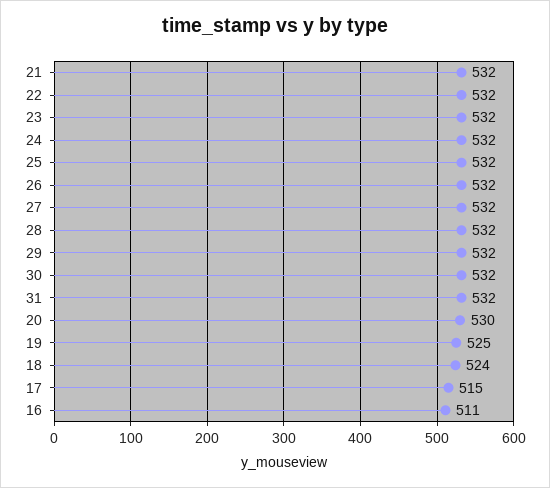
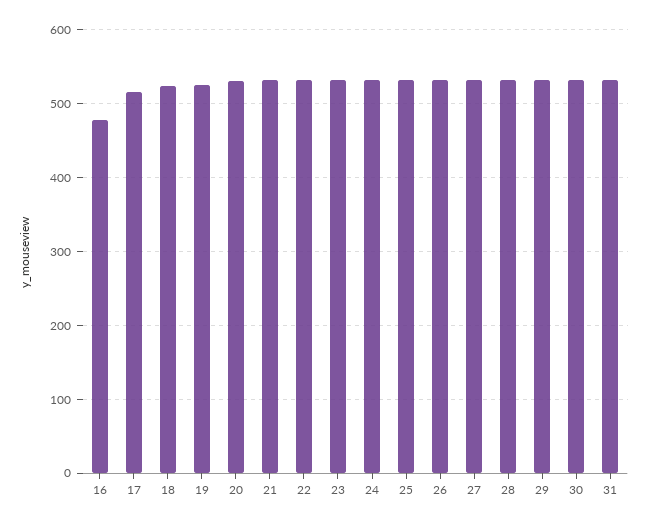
16: 511 -> 480

